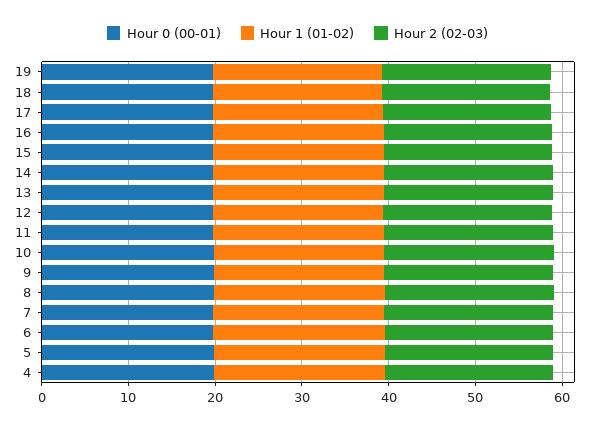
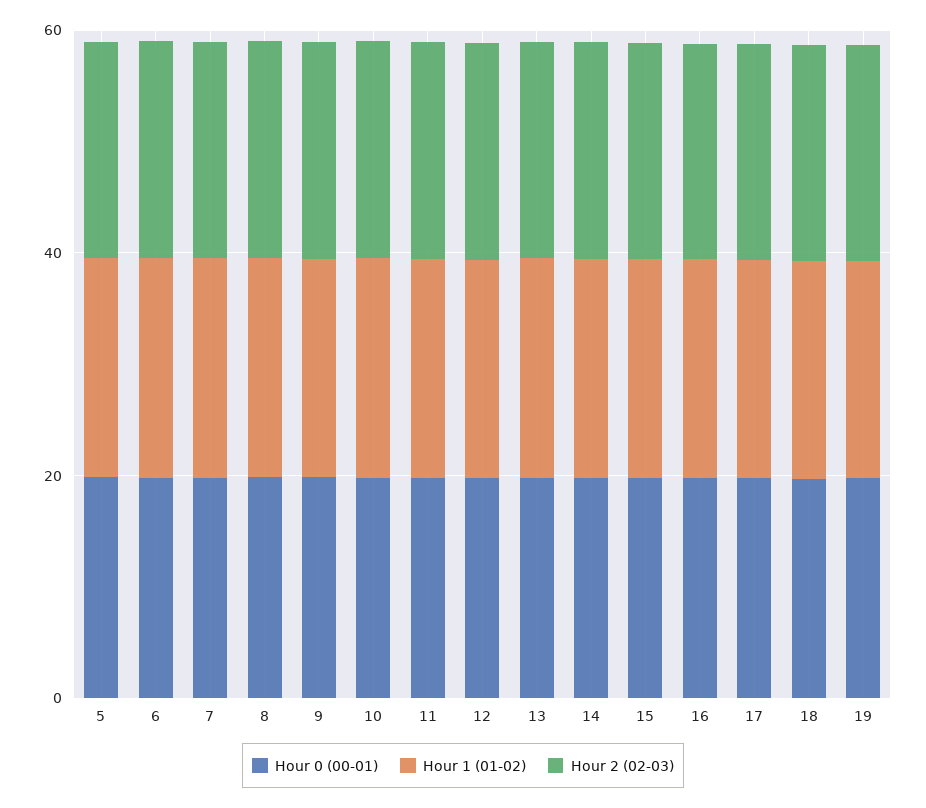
Hour 0 (00-01), 4: 20 -> none
Hour 1 (01-02), 4: 20 -> none
Hour 2 (02-03), 4: 20 -> none

